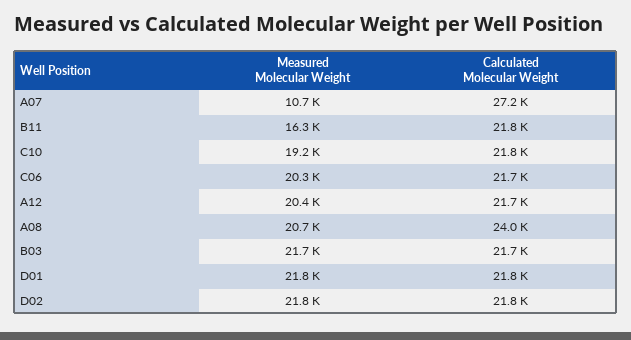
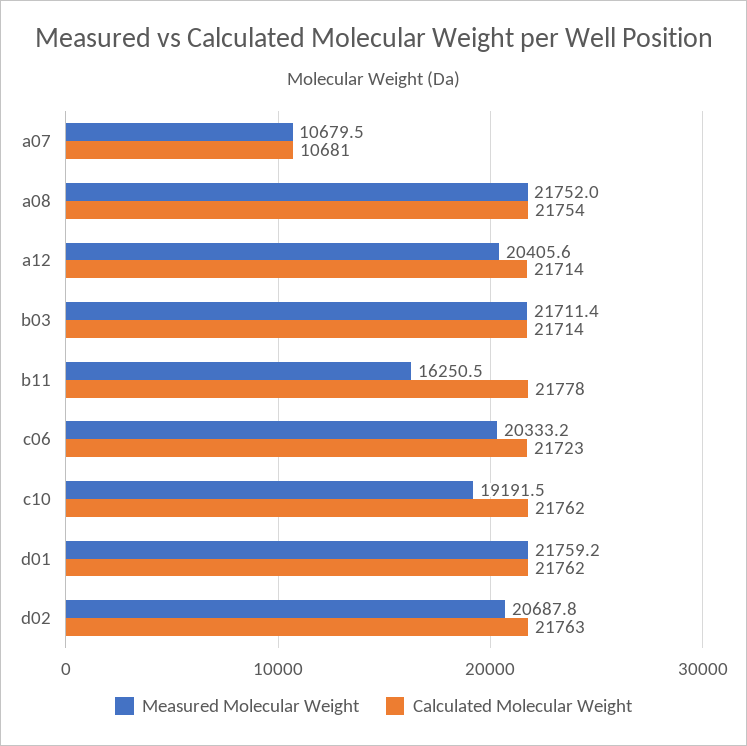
Calculated Molecular Weight, A07: 27200 -> 10681
Measured Molecular Weight, A08: 20700 -> 21752
Calculated Molecular Weight, A08: 24000 -> 21754
Measured Molecular Weight, D02: 21800 -> 20687.8

